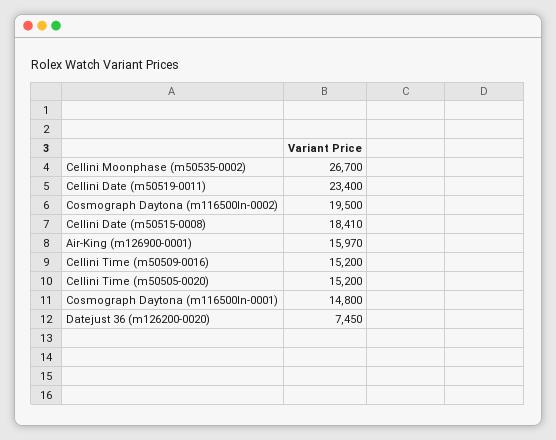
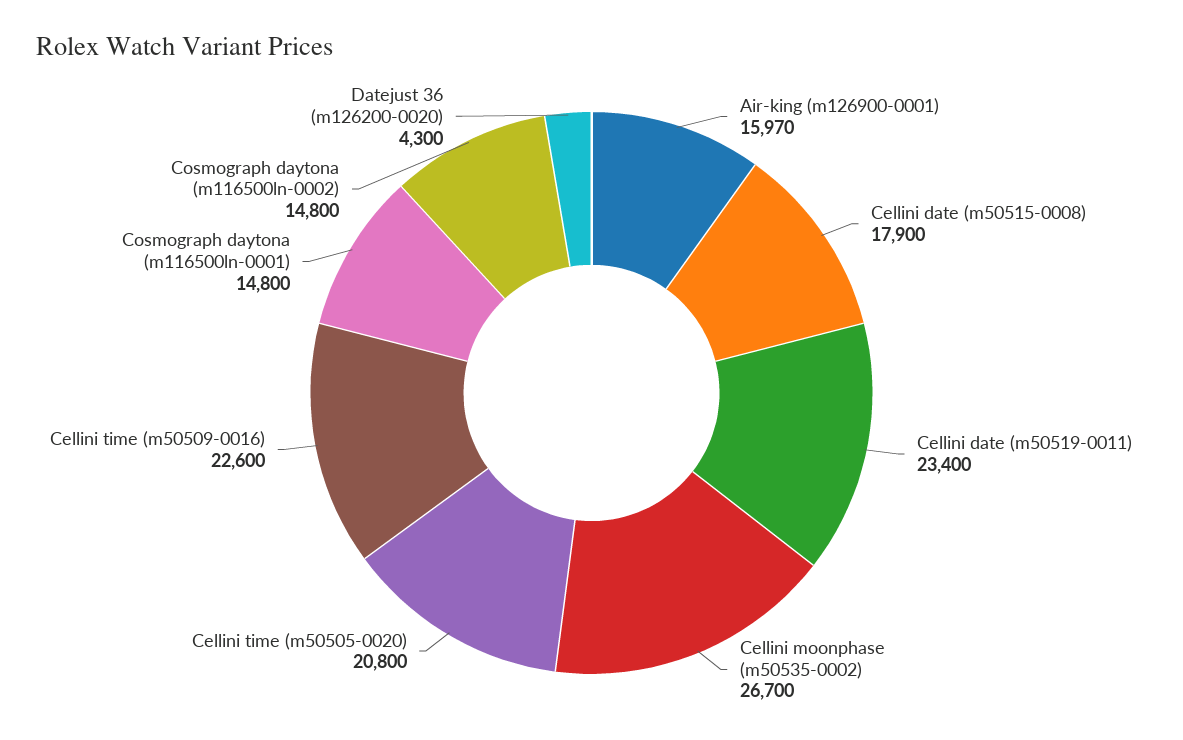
Cosmograph Daytona (m116500ln-0002): 19500 -> 14800
Cellini Date (m50515-0008): 18410 -> 17900
Cellini Time (m50509-0016): 15200 -> 22600
Cellini Time (m50505-0020): 15200 -> 20800
Datejust 36 (m126200-0020): 7450 -> 4300

